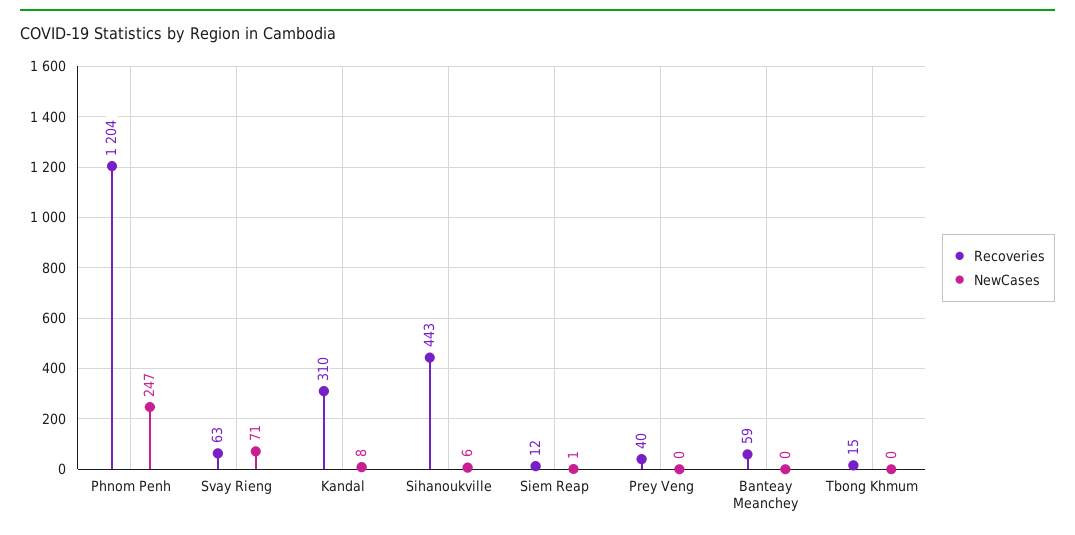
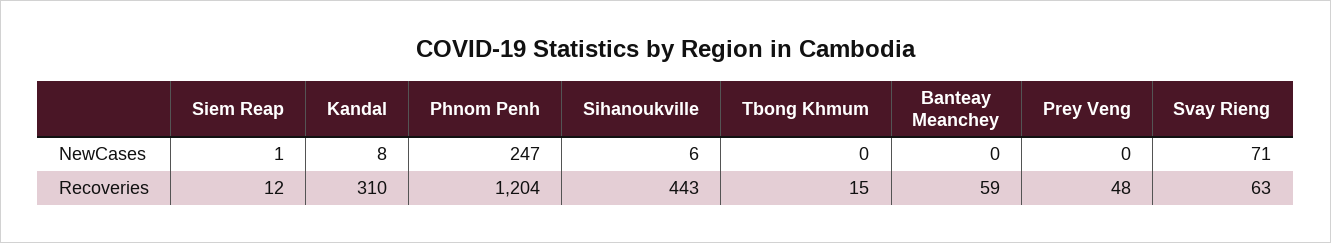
Recoveries, Prey Veng: 40 -> 48

